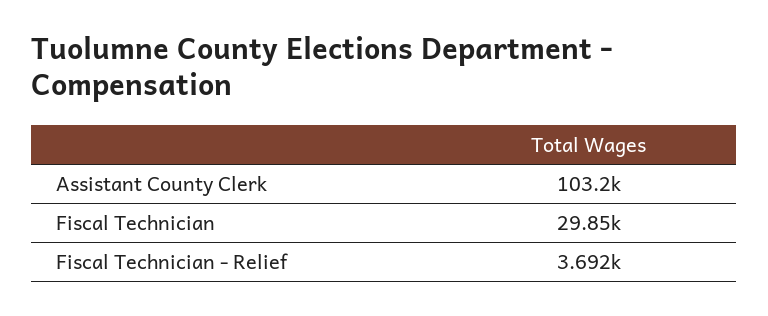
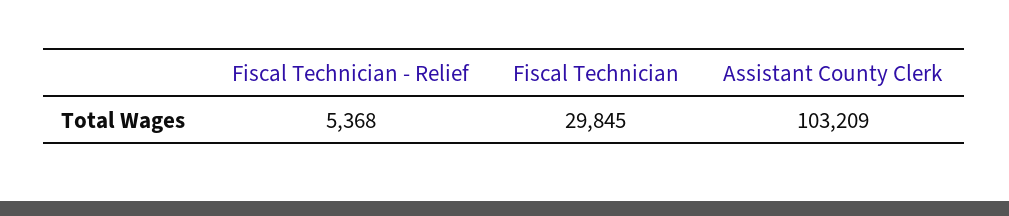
Fiscal Technician - Relief: 3692 -> 5368

